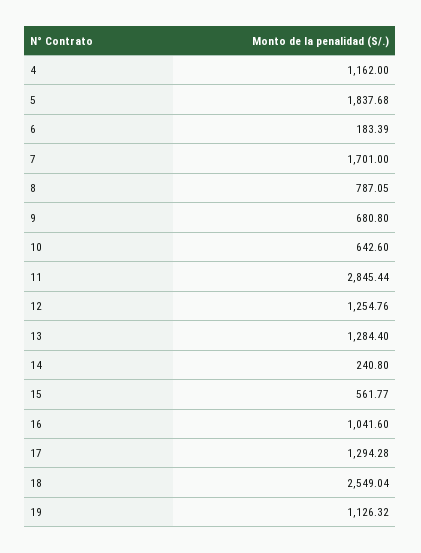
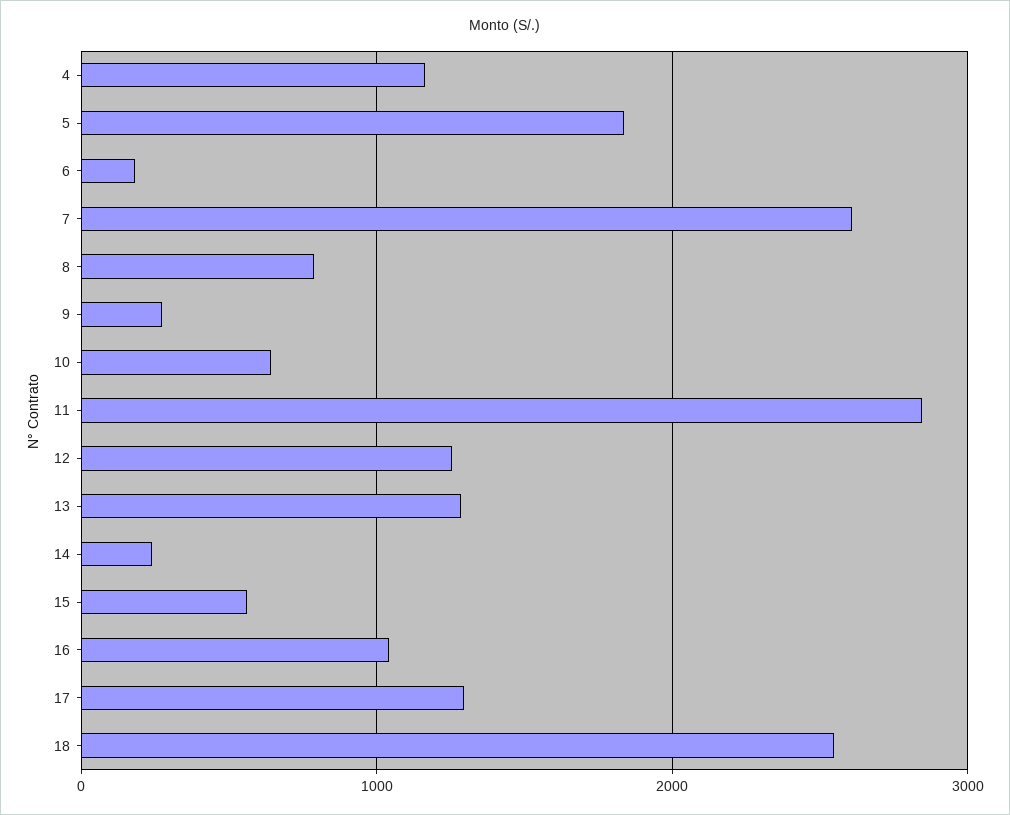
7: 1701 -> 2600
9: 680.8 -> 300
19: 1126.32 -> none

